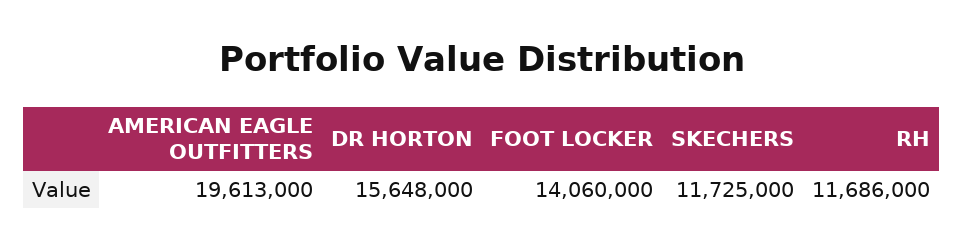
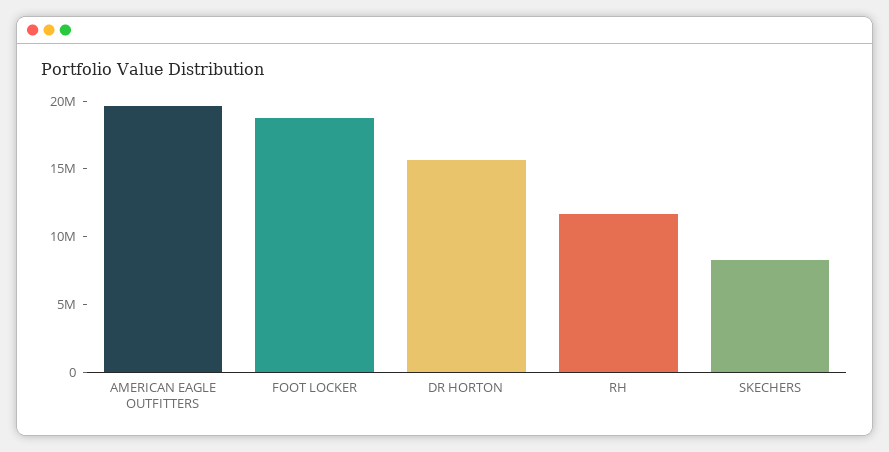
FOOT LOCKER: 14060000 -> 19000000
SKECHERS: 11725000 -> 8000000

